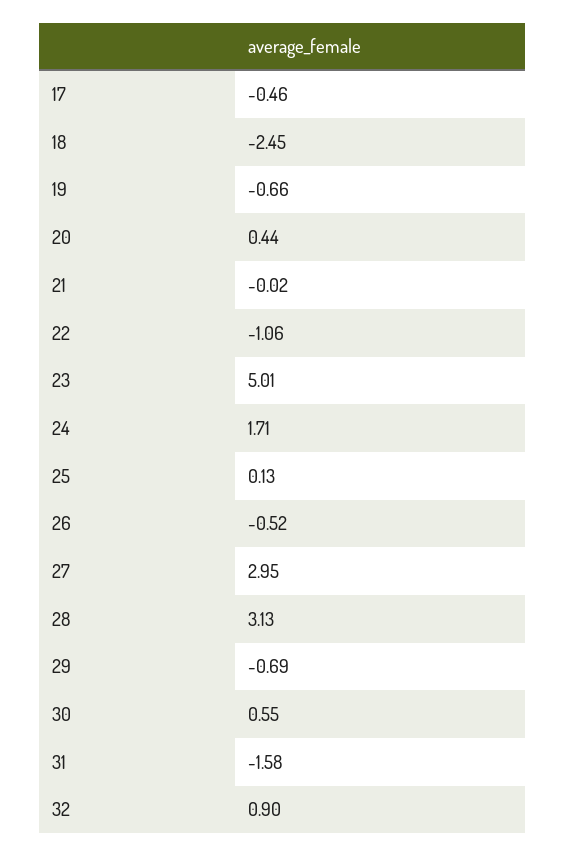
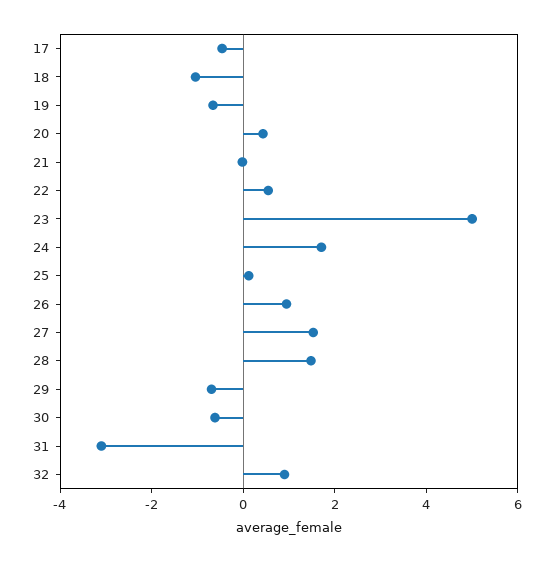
18: -2.45 -> -1
22: -1.06 -> 0.5
26: -0.52 -> 1
27: 2.95 -> 1.5
28: 3.13 -> 1.5
30: 0.55 -> -0.5
31: -1.58 -> -3

